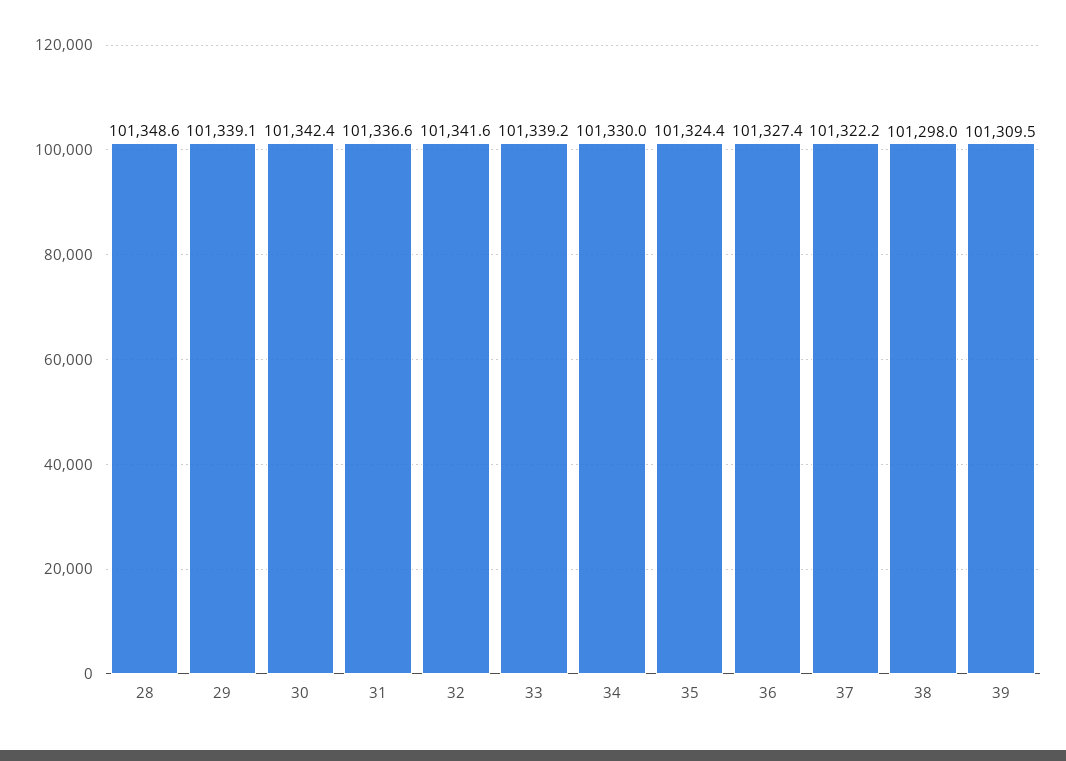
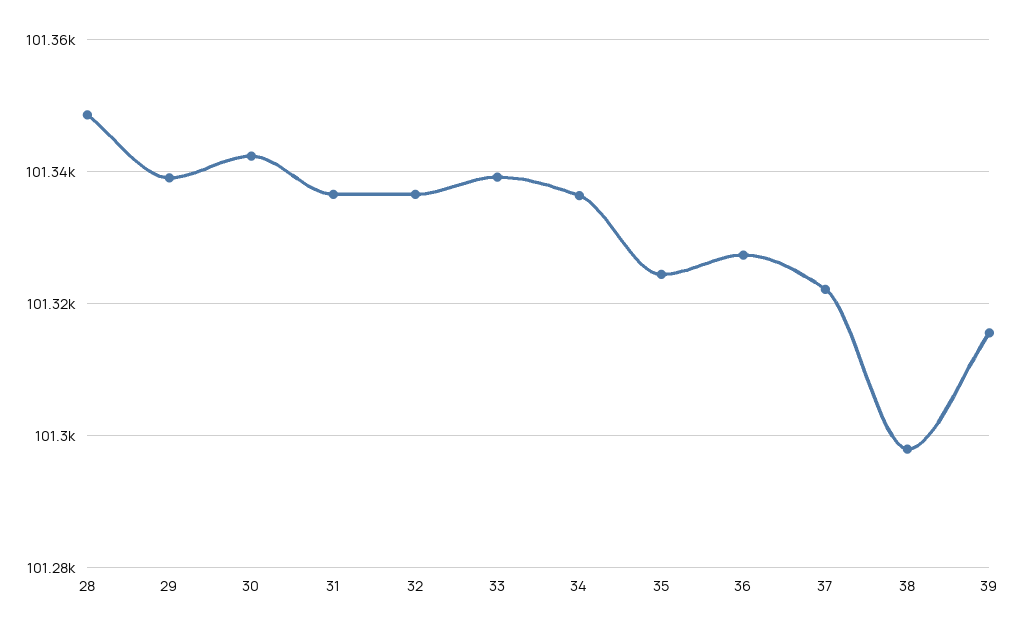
32: 101341.6 -> 101336
34: 101330 -> 101336
39: 101309.5 -> 101316

